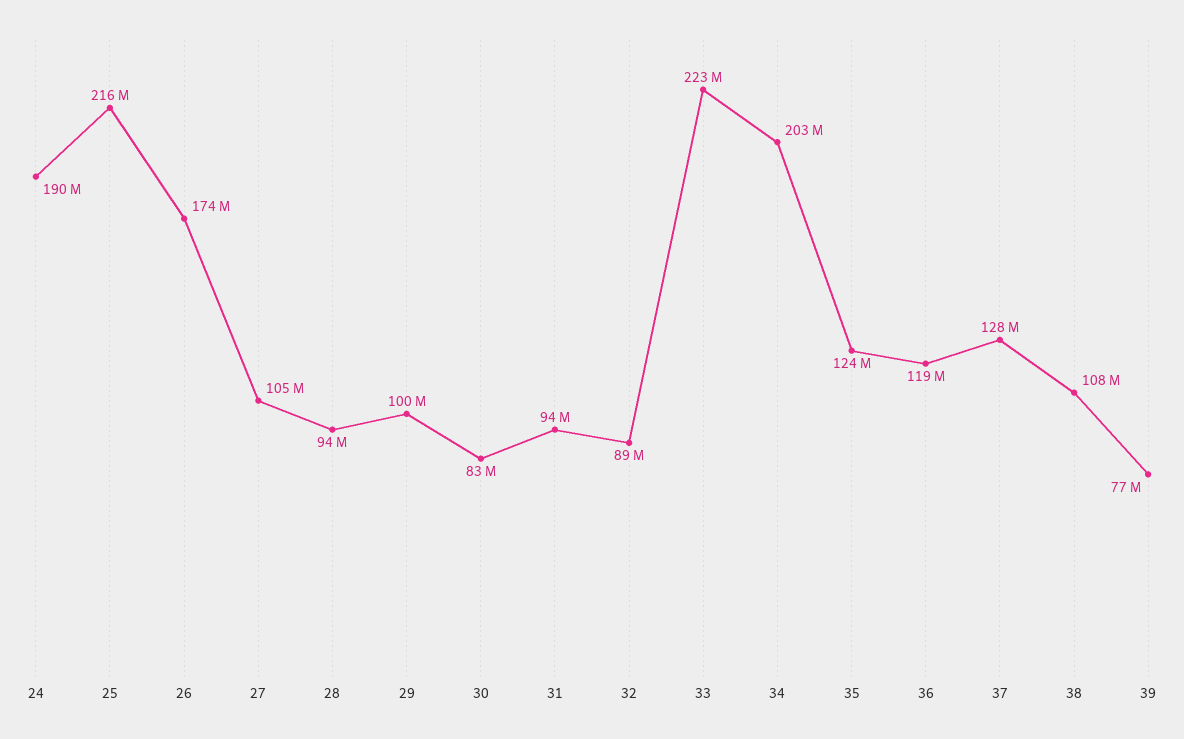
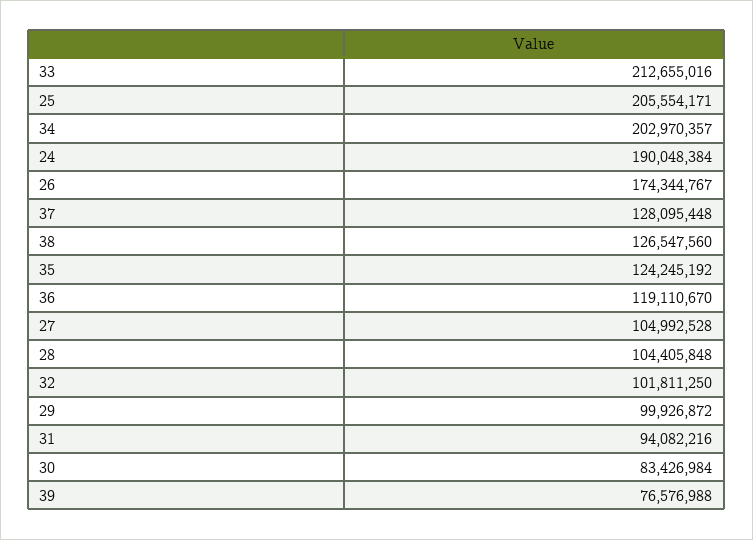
25: 216000000 -> 205554171
28: 94000000 -> 104405848
32: 89000000 -> 101811250
33: 223000000 -> 212655016
38: 108000000 -> 126547560

